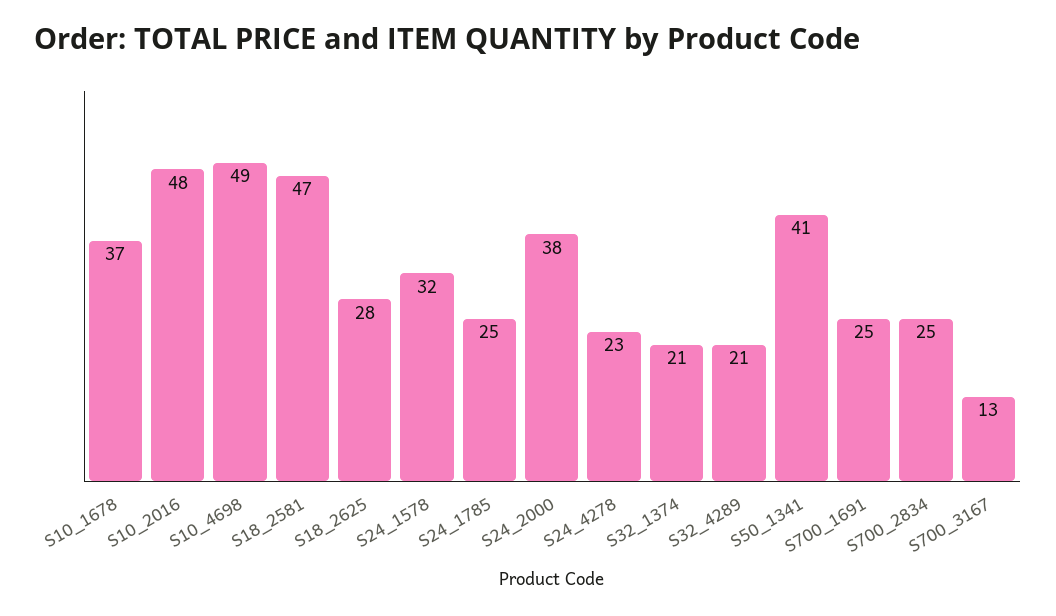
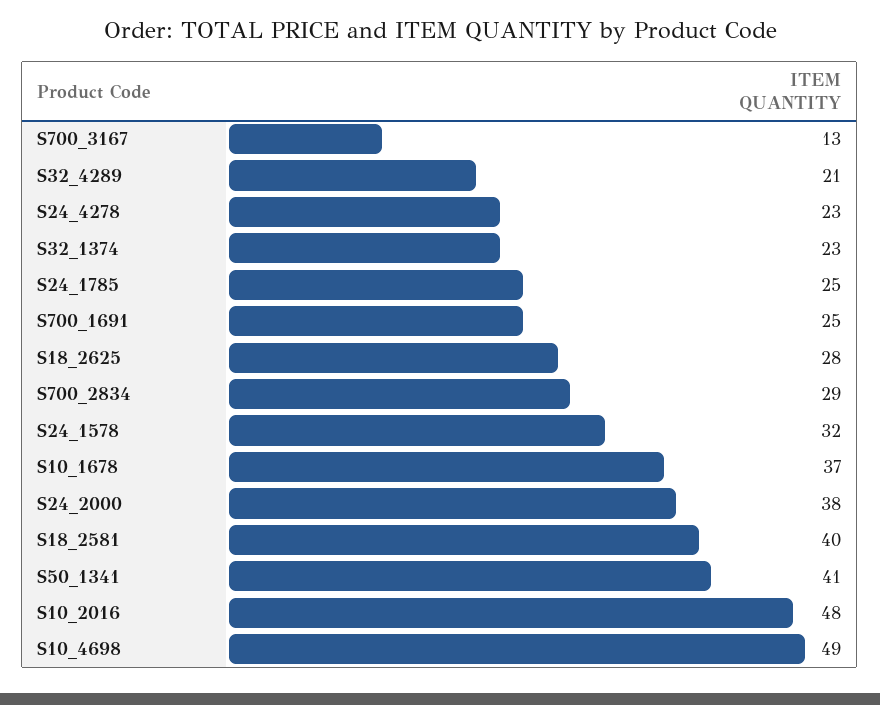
S18_2581: 47 -> 40
S32_1374: 21 -> 23
S700_2834: 25 -> 29

